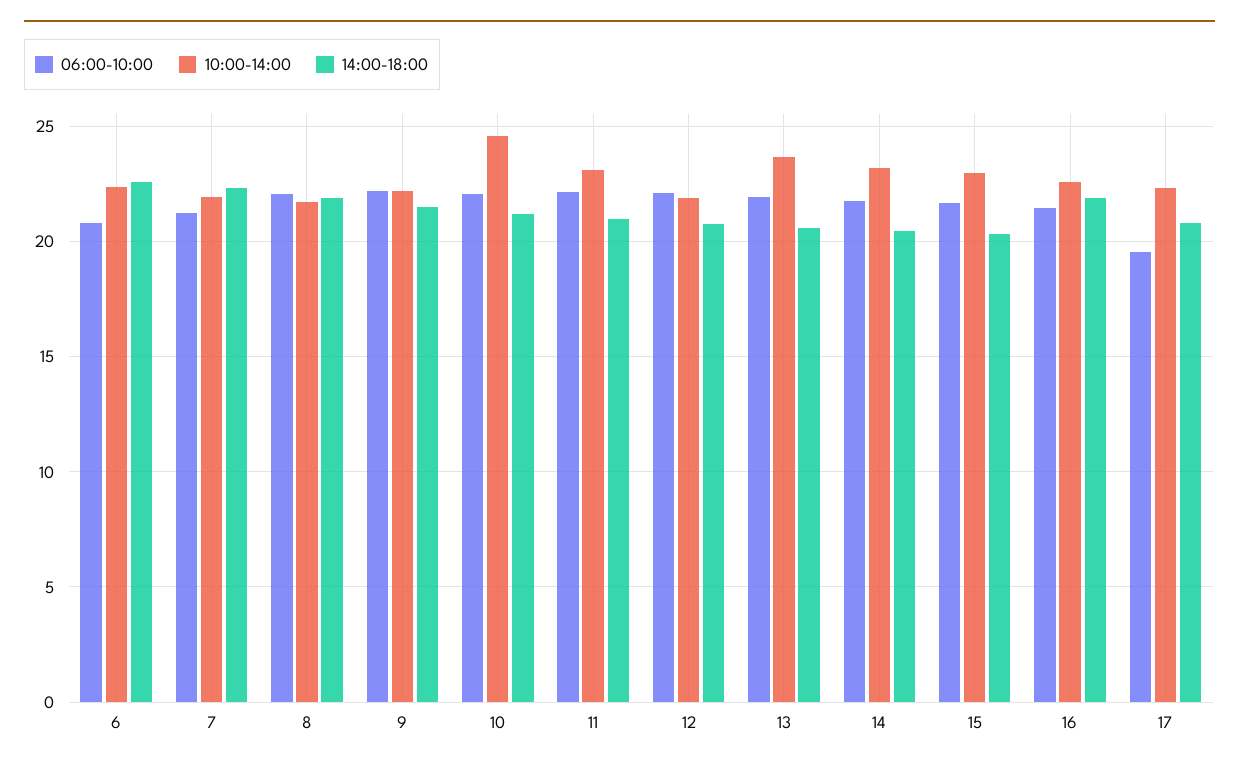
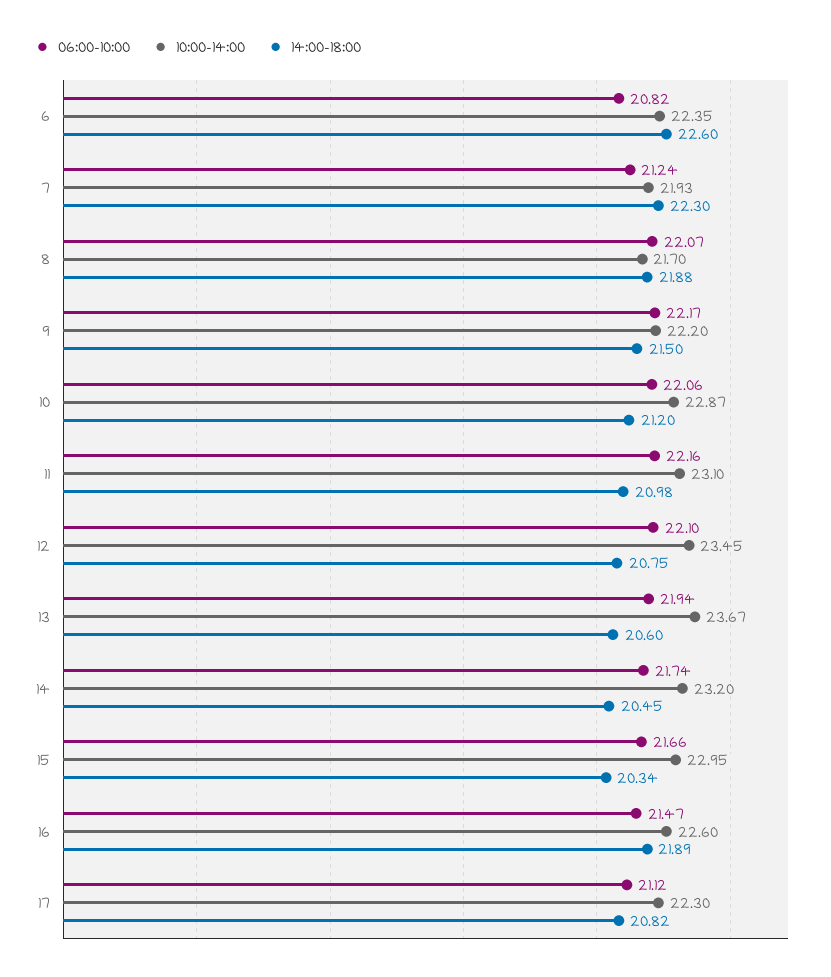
10:00-14:00, 10: 24.5 -> 22.87
10:00-14:00, 12: 22 -> 23.45
06:00-10:00, 17: 19.5 -> 21.12

